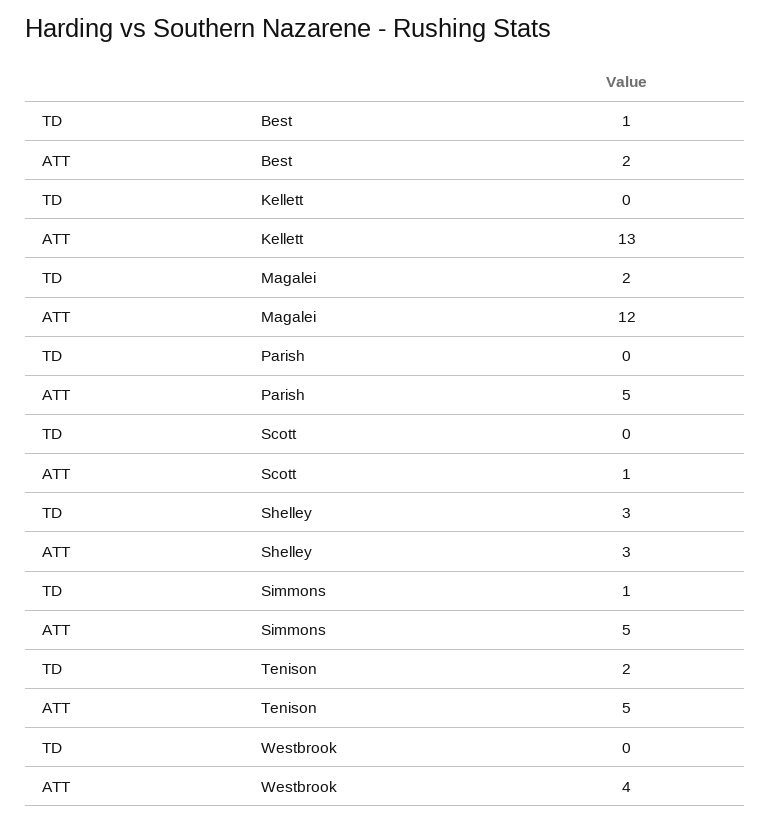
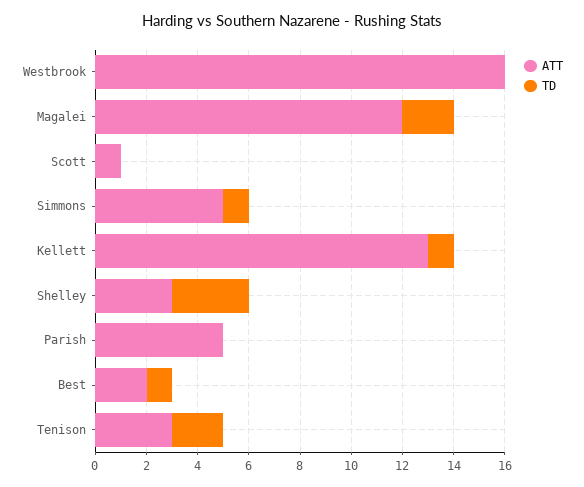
TD, Kellett: 0 -> 1
ATT, Tenison: 5 -> 3
ATT, Westbrook: 4 -> 16

